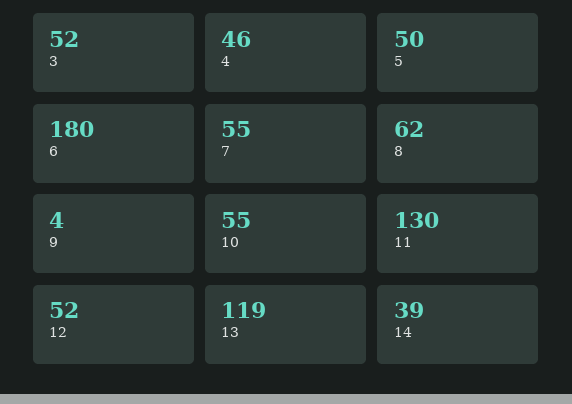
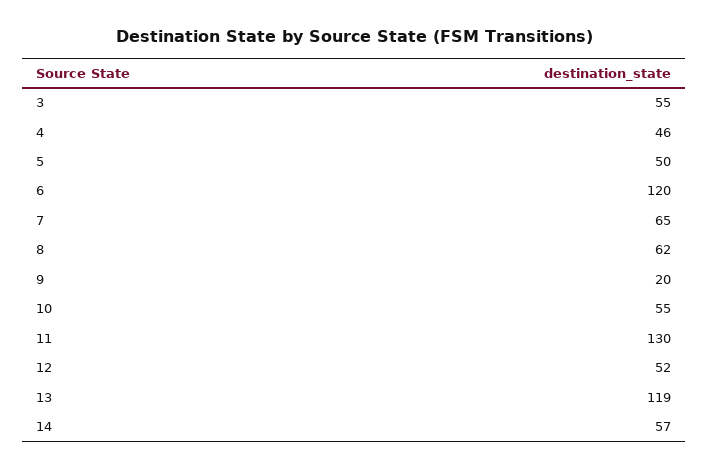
3: 52 -> 55
6: 180 -> 120
7: 55 -> 65
9: 4 -> 20
14: 39 -> 57

